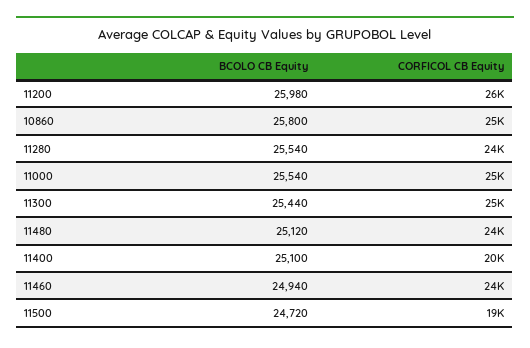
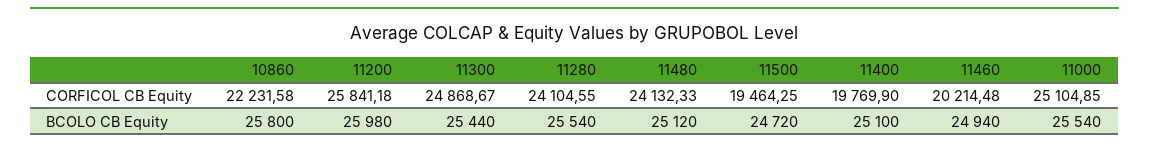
CORFICOL CB Equity, 10860: 25000 -> 22231.58
CORFICOL CB Equity, 11460: 24000 -> 20214.48

